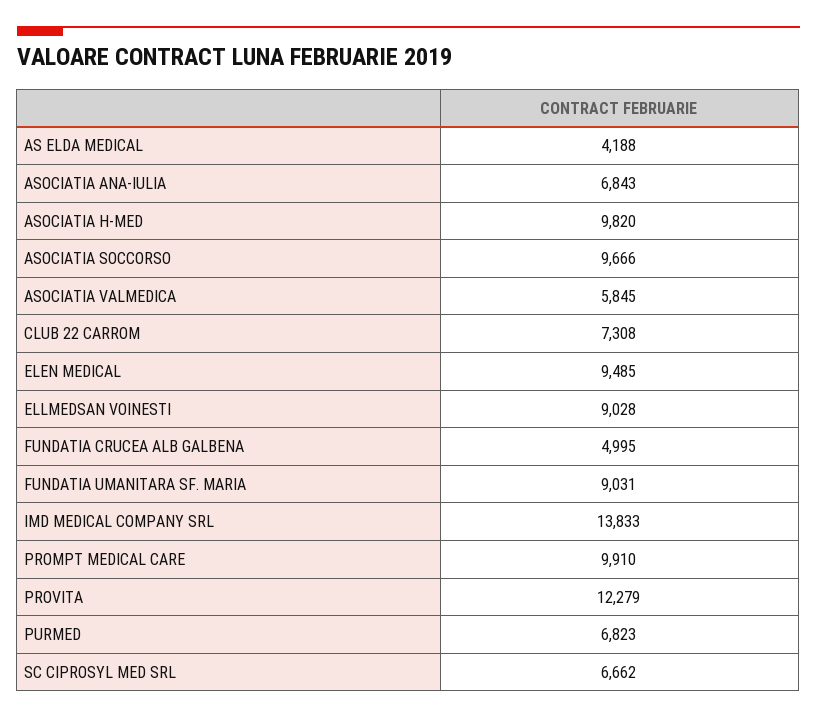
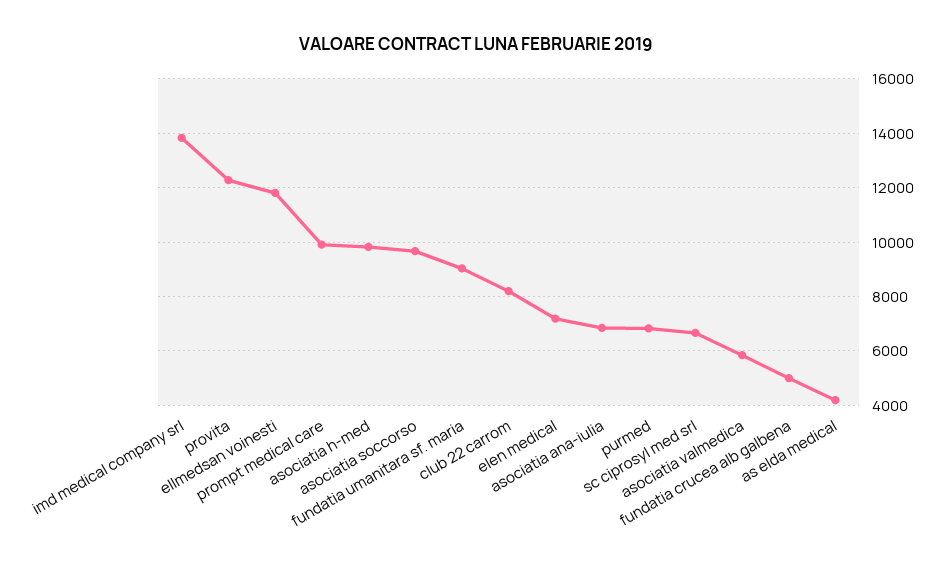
CLUB 22 CARROM: 7308 -> 8250
ELEN MEDICAL: 9485 -> 7250
ELLMEDSAN VOINESTI: 9028 -> 11750

